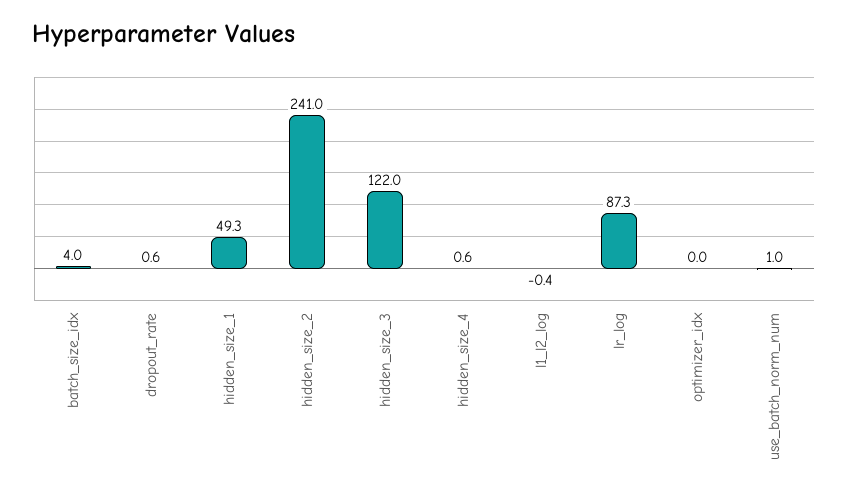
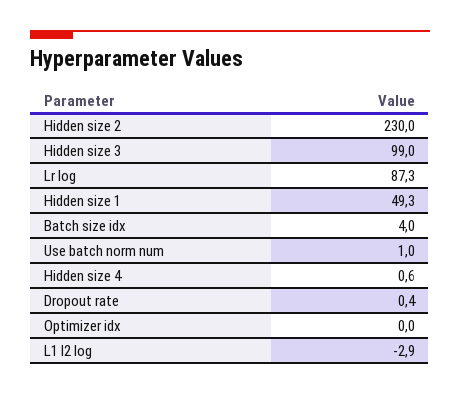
dropout_rate: 0.6 -> 0.4
hidden_size_2: 241 -> 230
hidden_size_3: 122 -> 99
l1_l2_log: -0.4 -> -2.9

